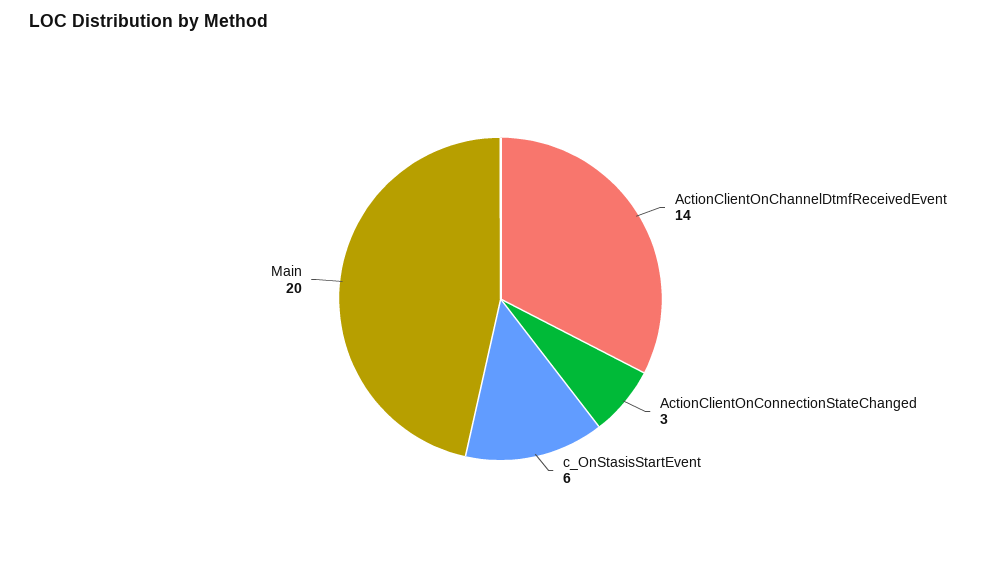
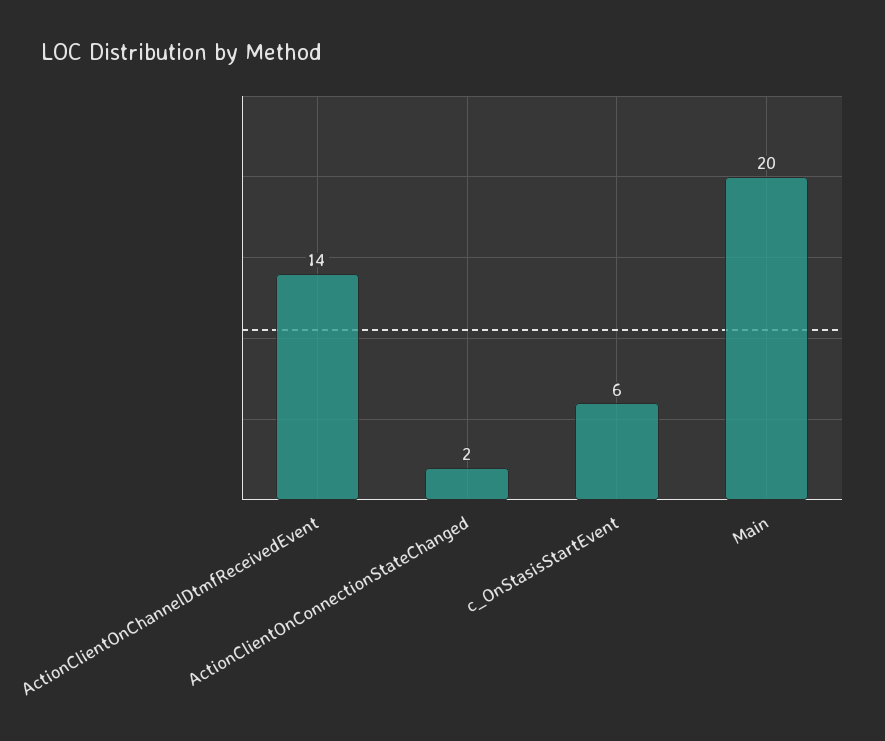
ActionClientOnConnectionStateChanged: 3 -> 2

